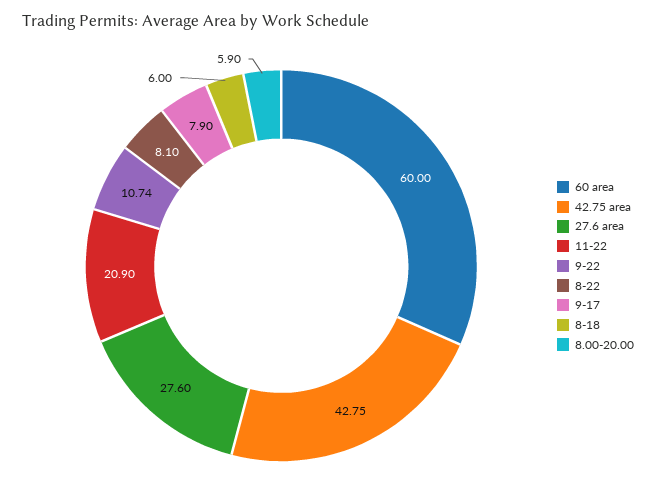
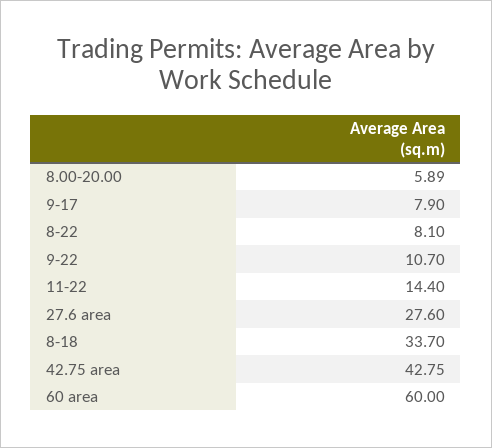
11-22: 20.9 -> 14.4
9-22: 10.74 -> 10.7
8-18: 6 -> 33.7
8.00-20.00: 5.9 -> 5.89

